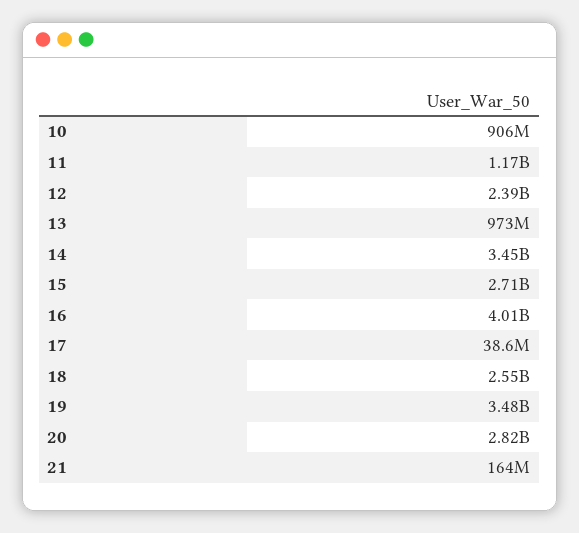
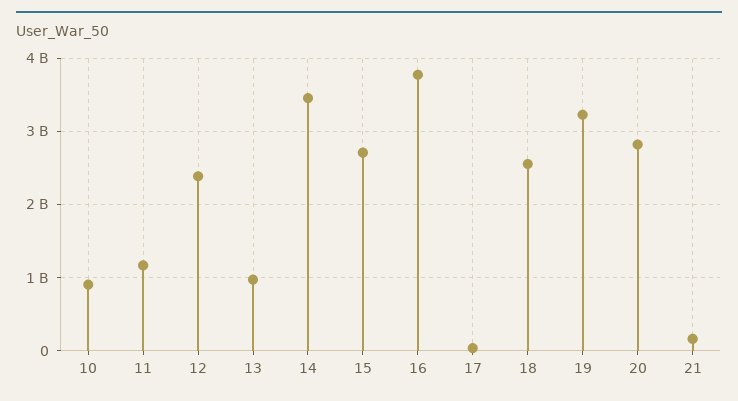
16: 4010000000 -> 3800000000
19: 3480000000 -> 3200000000

